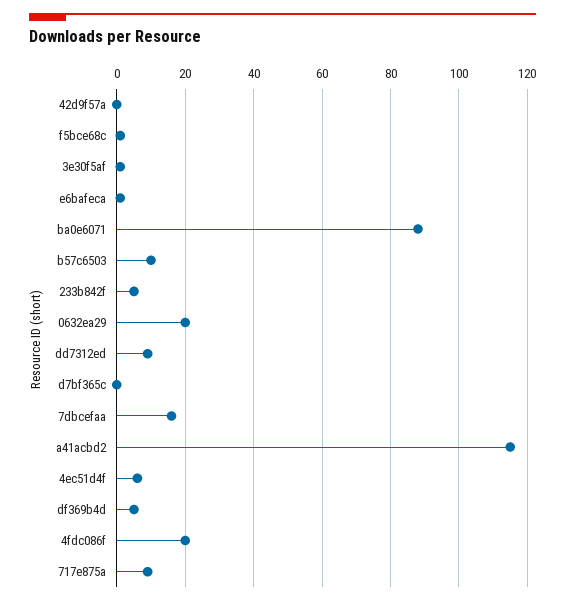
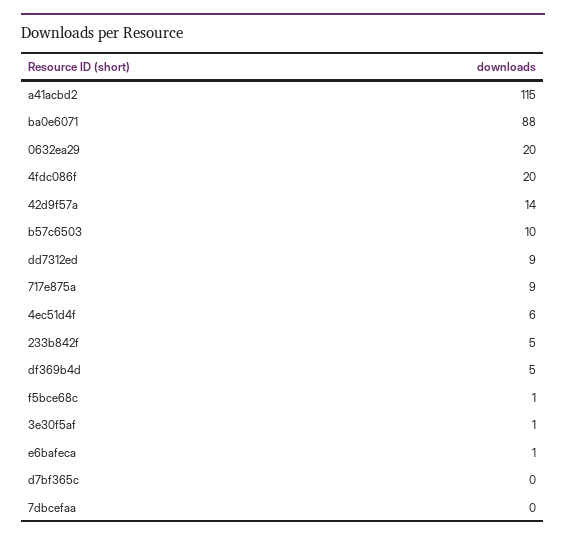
42d9f57a: 0 -> 14
7dbcefaa: 15 -> 0

